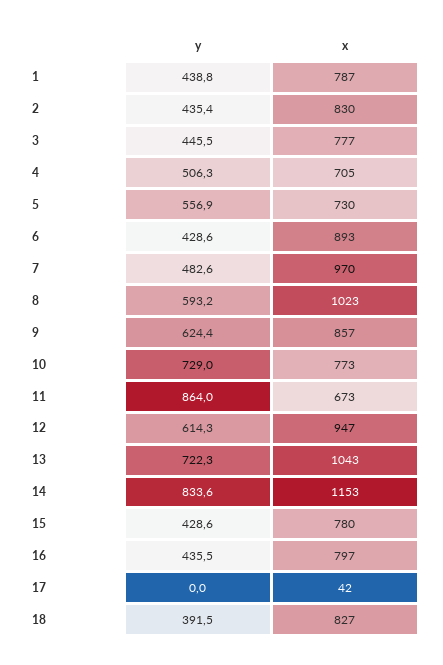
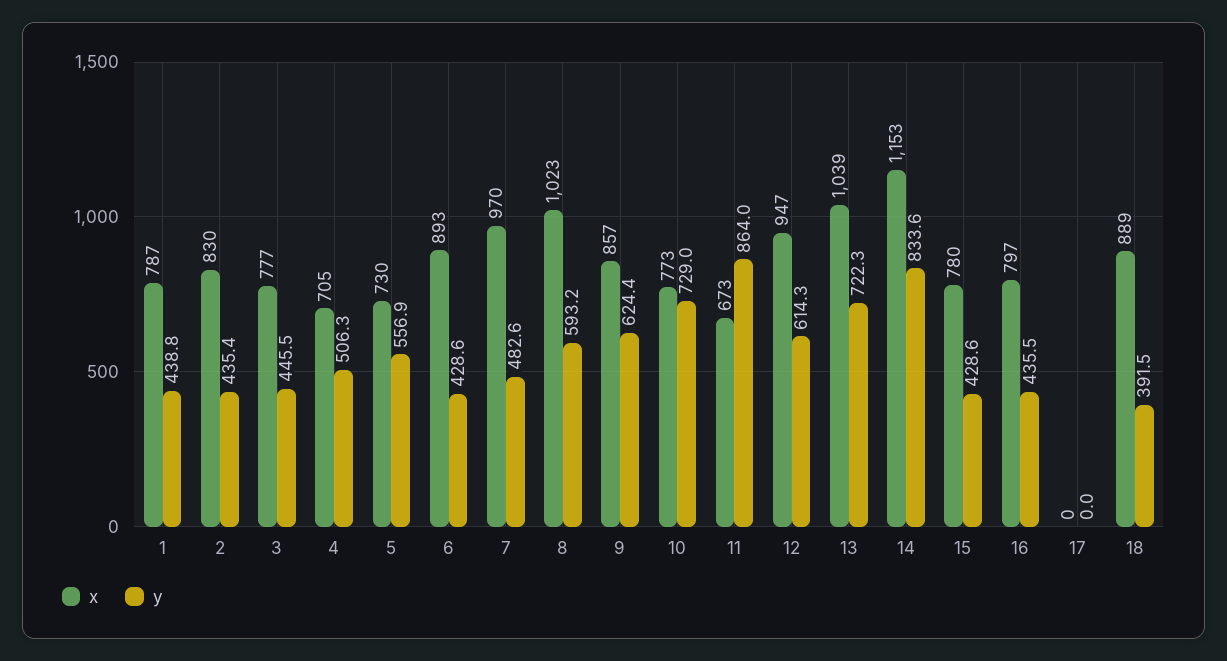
x, 13: 1043 -> 1039
x, 17: 42 -> 0
x, 18: 827 -> 889

